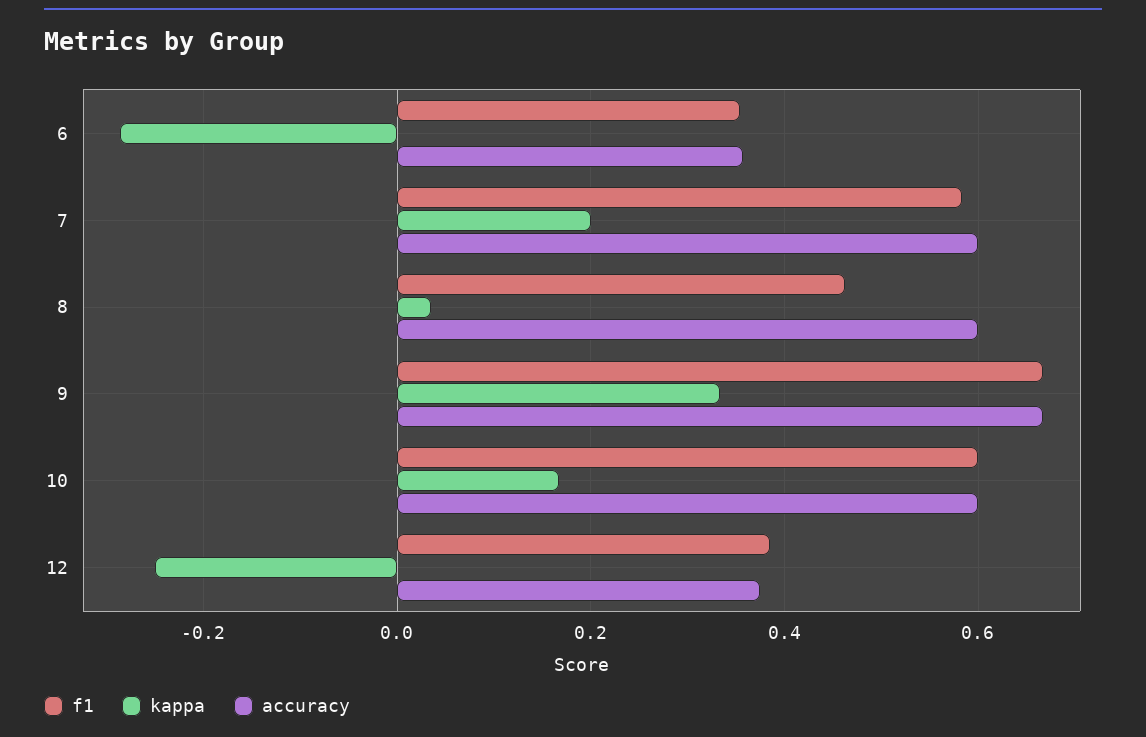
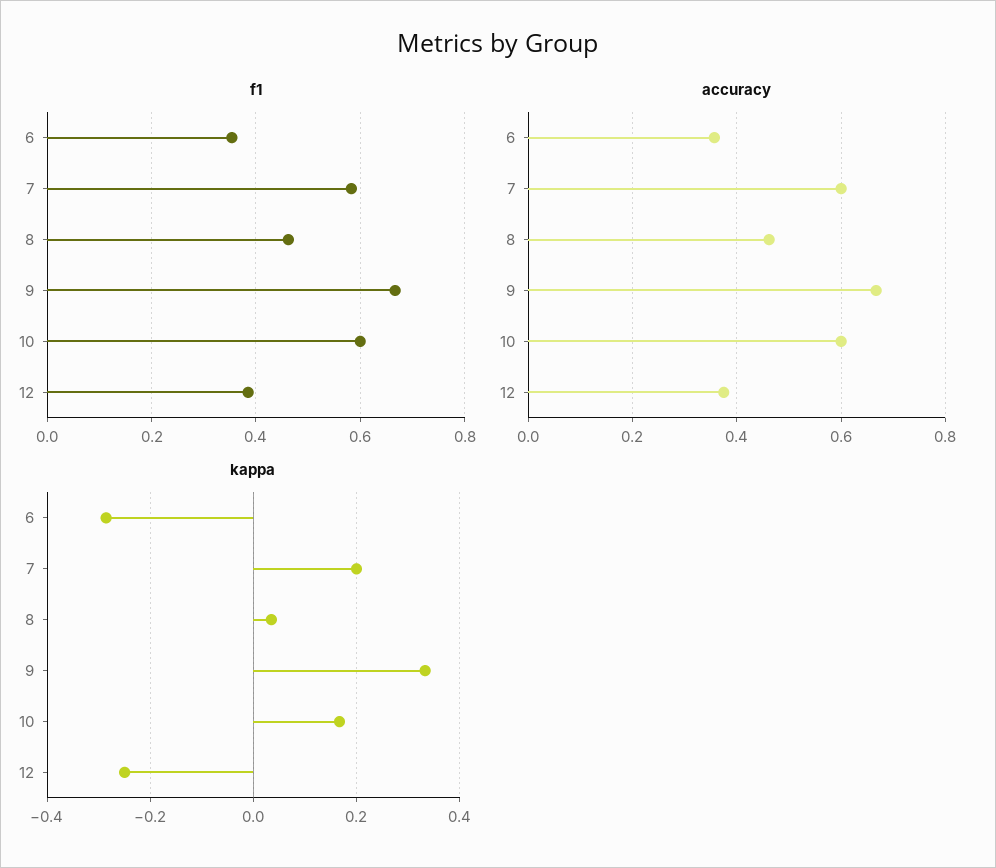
accuracy, 8: 0.6 -> 0.46

